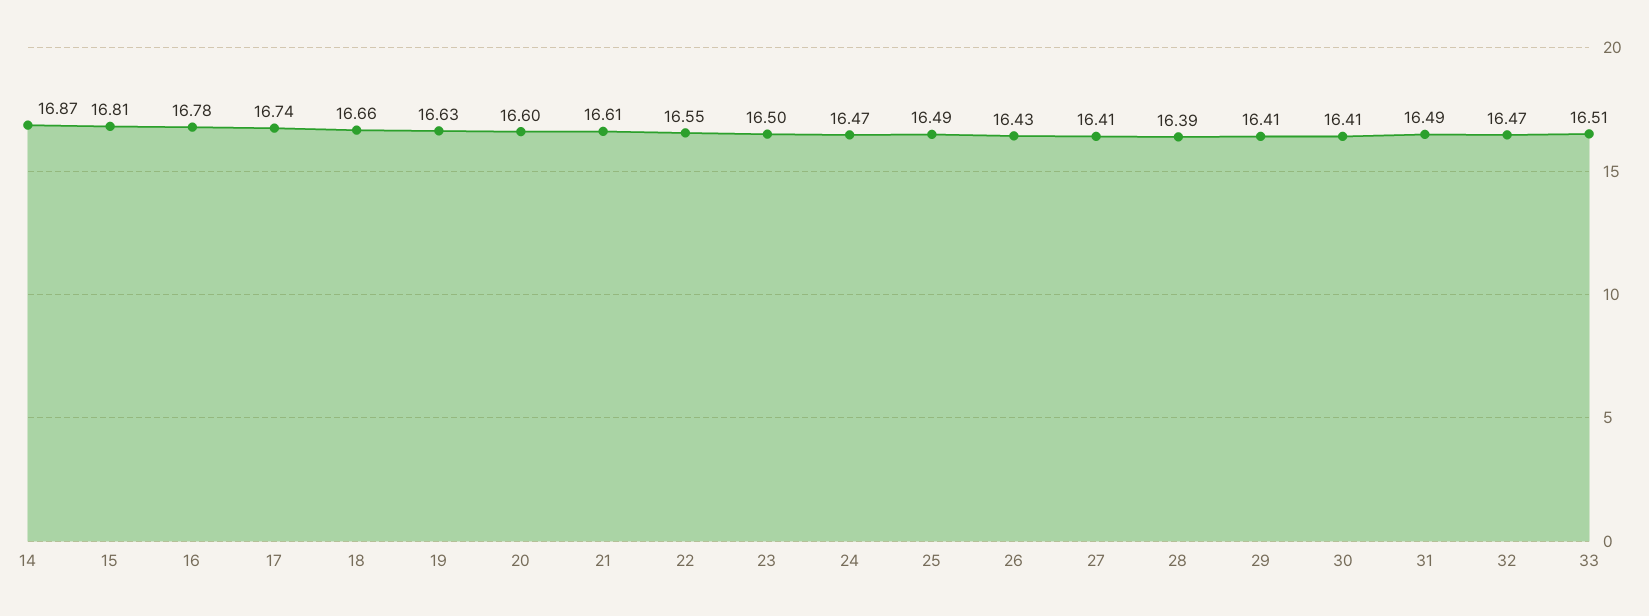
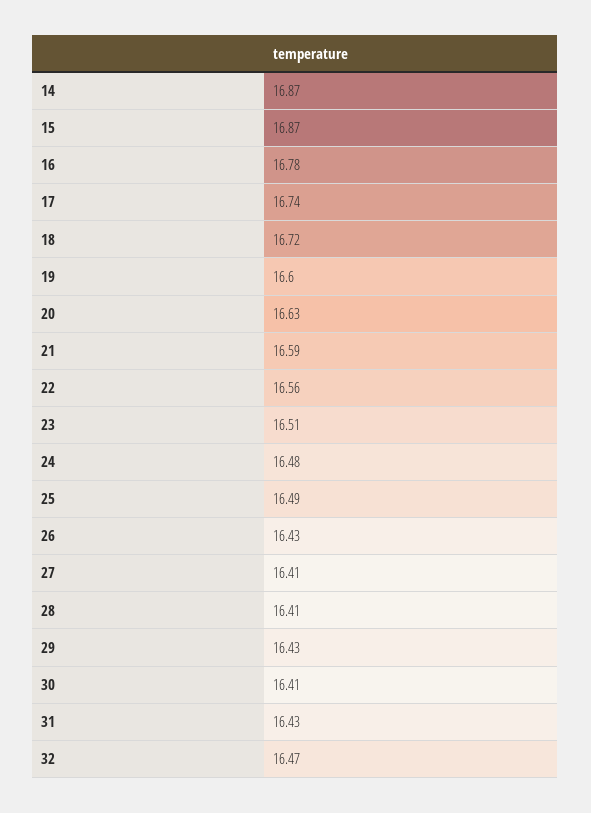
15: 16.81 -> 16.87
18: 16.66 -> 16.72
19: 16.63 -> 16.6
20: 16.6 -> 16.63
21: 16.61 -> 16.59
22: 16.55 -> 16.56
23: 16.5 -> 16.51
24: 16.47 -> 16.48
28: 16.39 -> 16.41
29: 16.41 -> 16.43
31: 16.49 -> 16.43
33: 16.51 -> none

